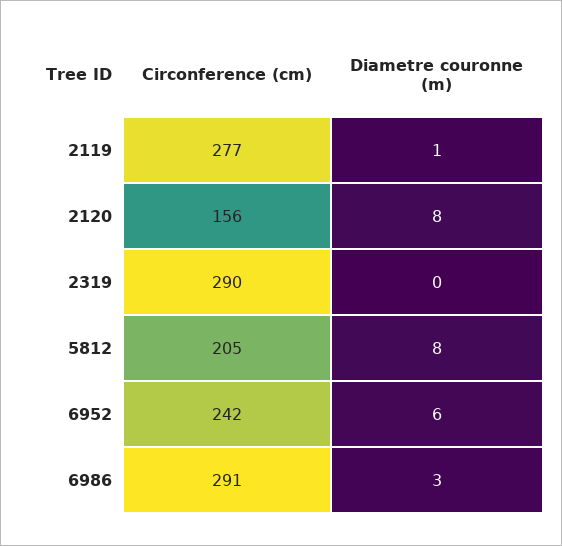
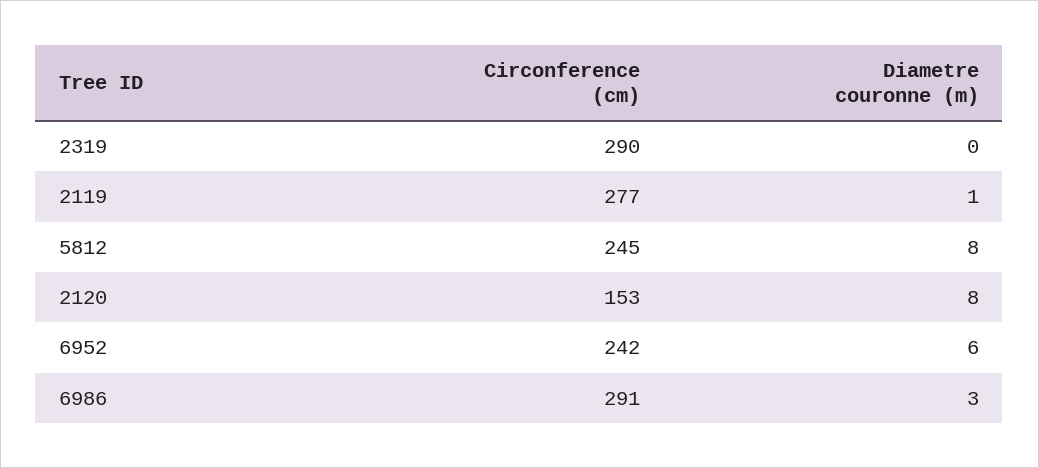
Circonference (cm), 2120: 156 -> 153
Circonference (cm), 5812: 205 -> 245

